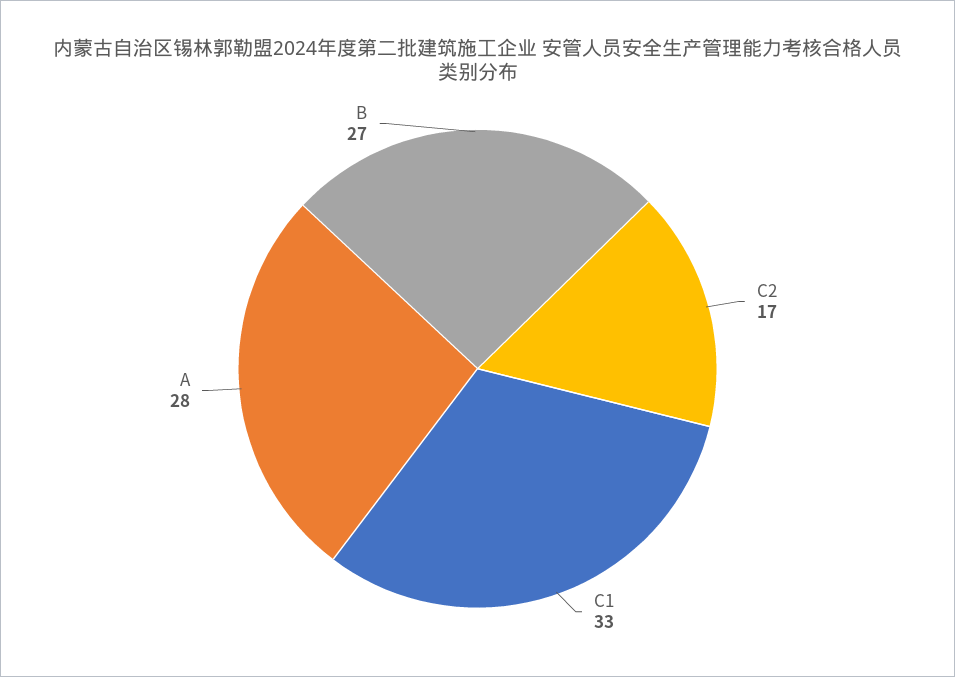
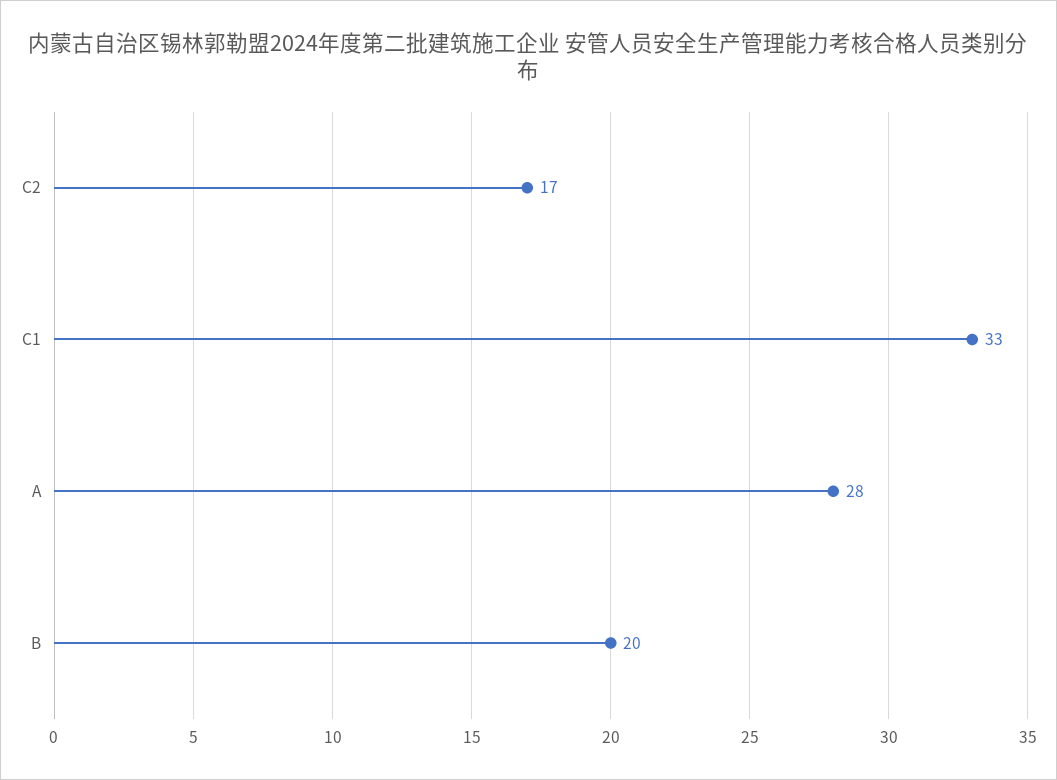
B: 27 -> 20

